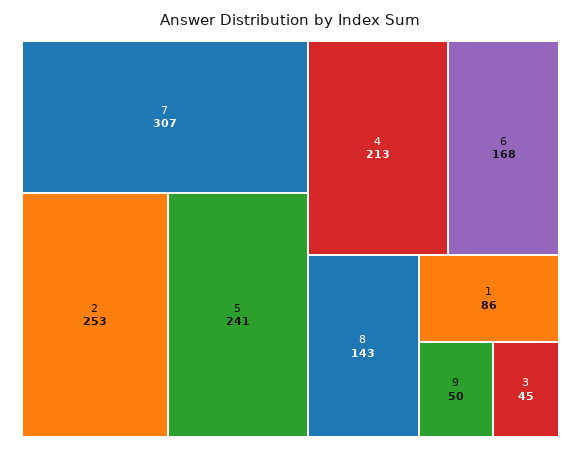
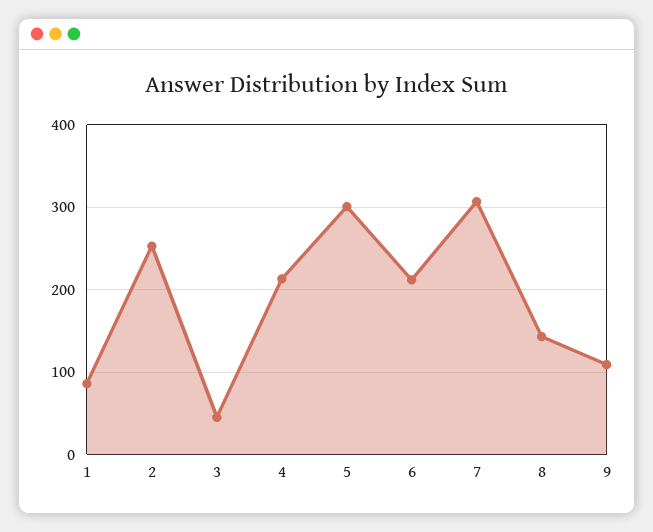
5: 241 -> 300
6: 168 -> 210
9: 50 -> 110

